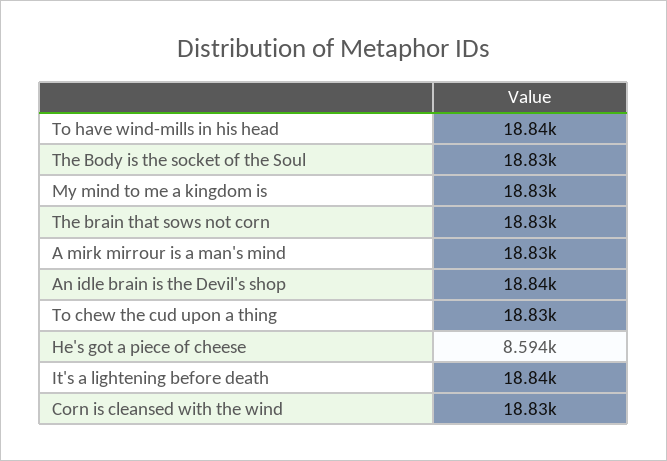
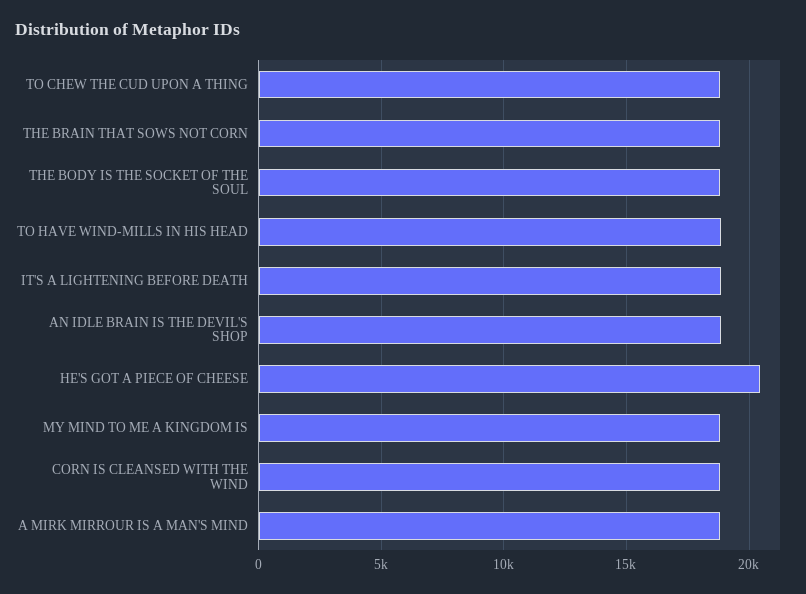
He's got a piece of cheese: 8594 -> 20500

